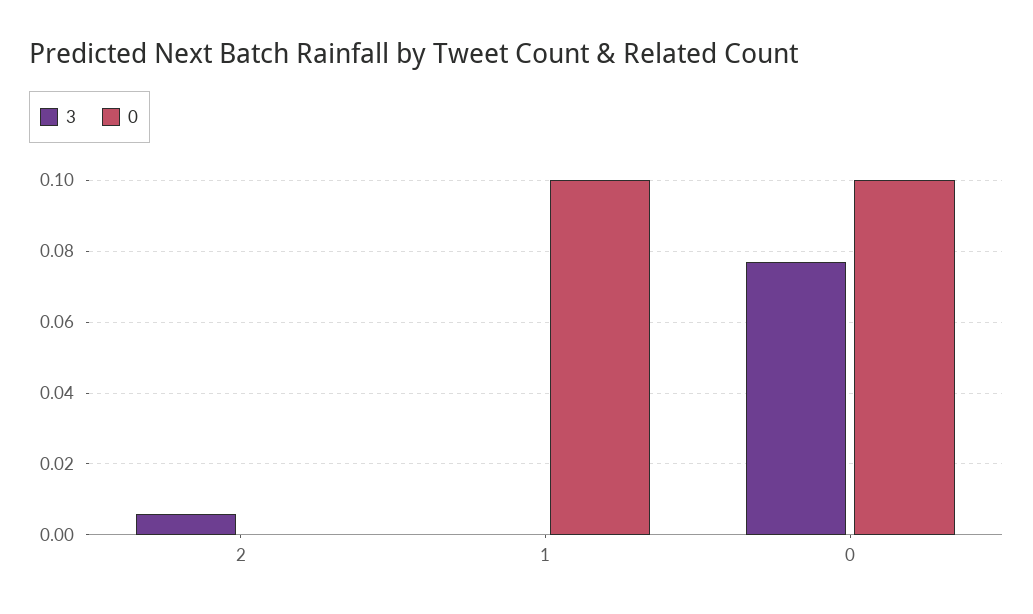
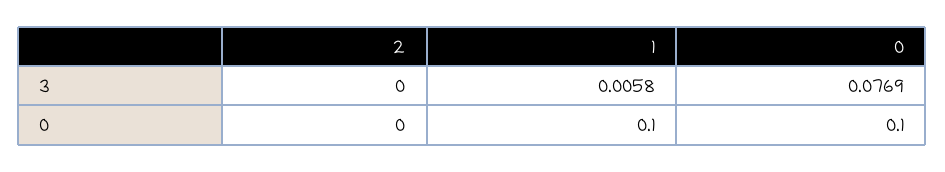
3, 2: 0.006 -> 0
3, 1: 0 -> 0.0058

